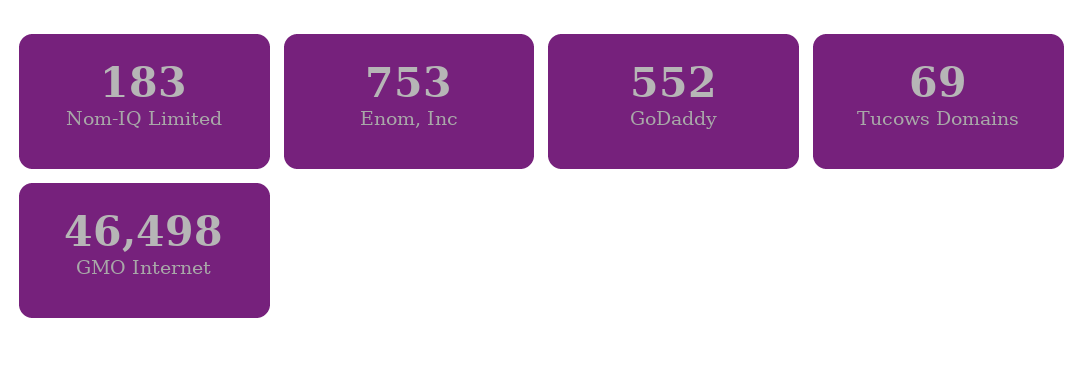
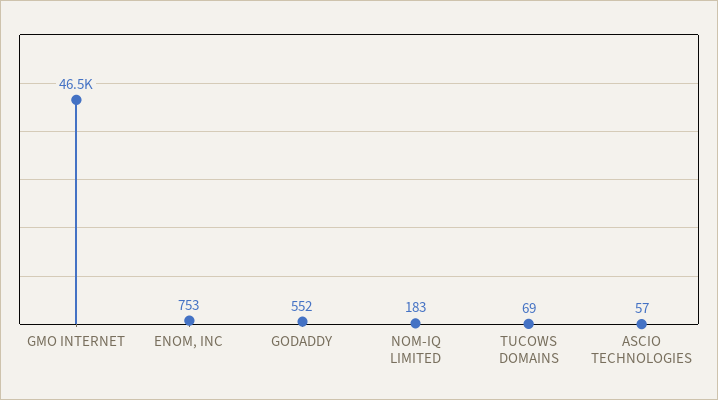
ASCIO TECHNOLOGIES: none -> 57

